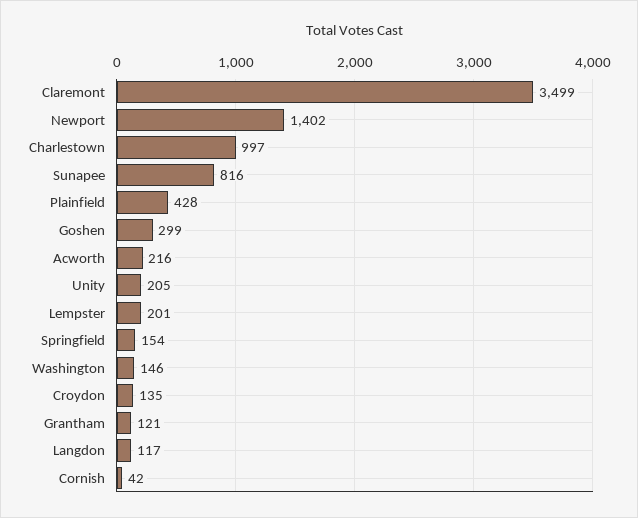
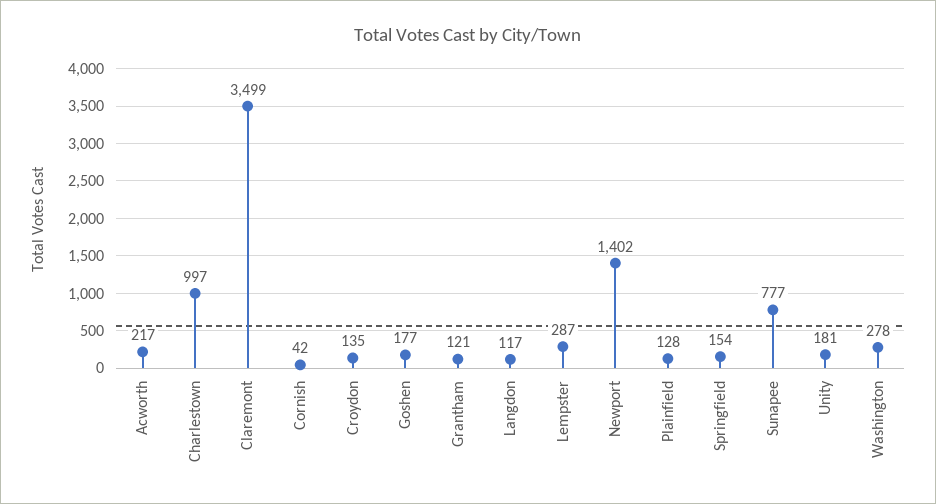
Sunapee: 816 -> 777
Plainfield: 428 -> 128
Goshen: 299 -> 177
Acworth: 216 -> 217
Unity: 205 -> 181
Lempster: 201 -> 287
Washington: 146 -> 278

